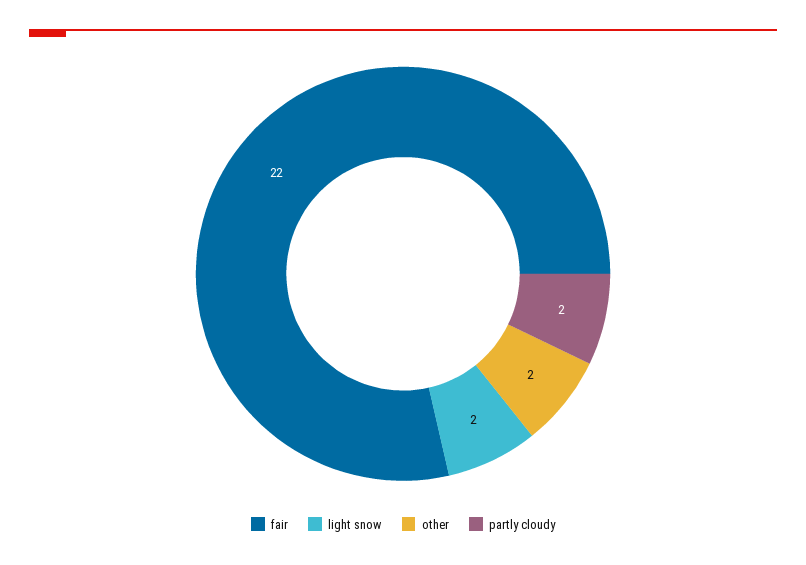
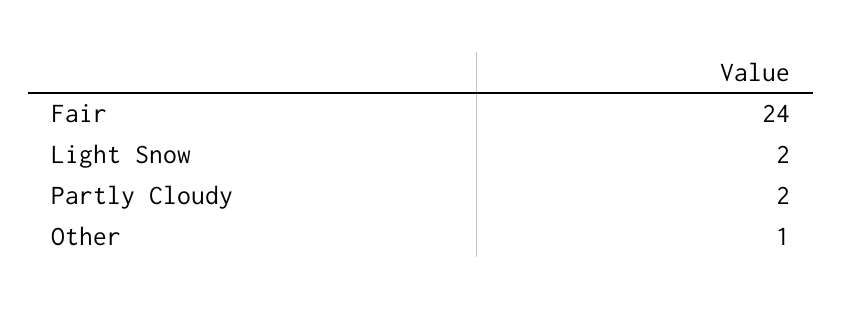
fair: 22 -> 24
other: 2 -> 1

